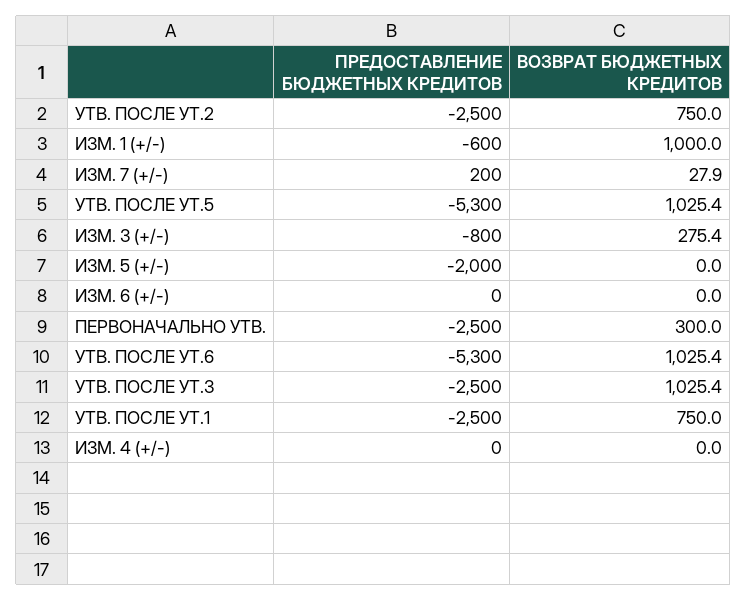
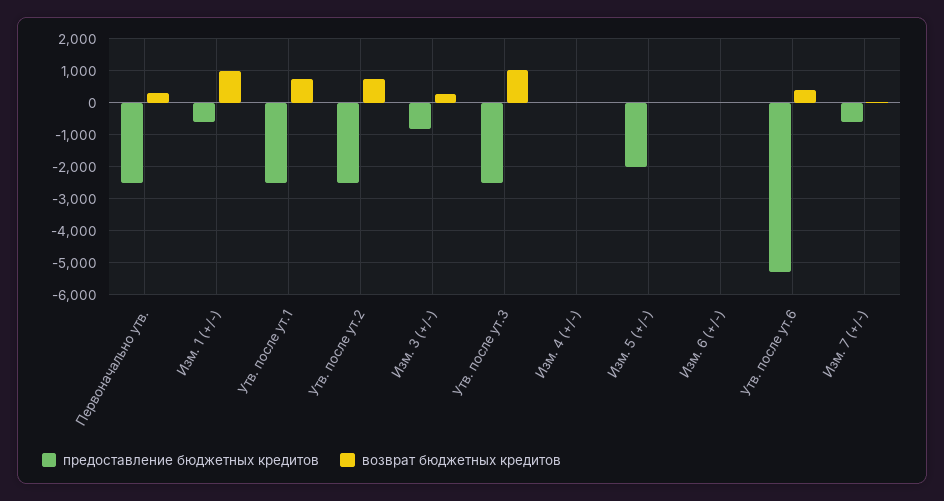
ПРЕДОСТАВЛЕНИЕ БЮДЖЕТНЫХ КРЕДИТОВ, ИЗМ. 7 (+/-): 200 -> -600
ПРЕДОСТАВЛЕНИЕ БЮДЖЕТНЫХ КРЕДИТОВ, УТВ. ПОСЛЕ УТ.5: -5300 -> none
ВОЗВРАТ БЮДЖЕТНЫХ КРЕДИТОВ, УТВ. ПОСЛЕ УТ.5: 1025.4 -> none
ВОЗВРАТ БЮДЖЕТНЫХ КРЕДИТОВ, УТВ. ПОСЛЕ УТ.6: 1025.4 -> 400

